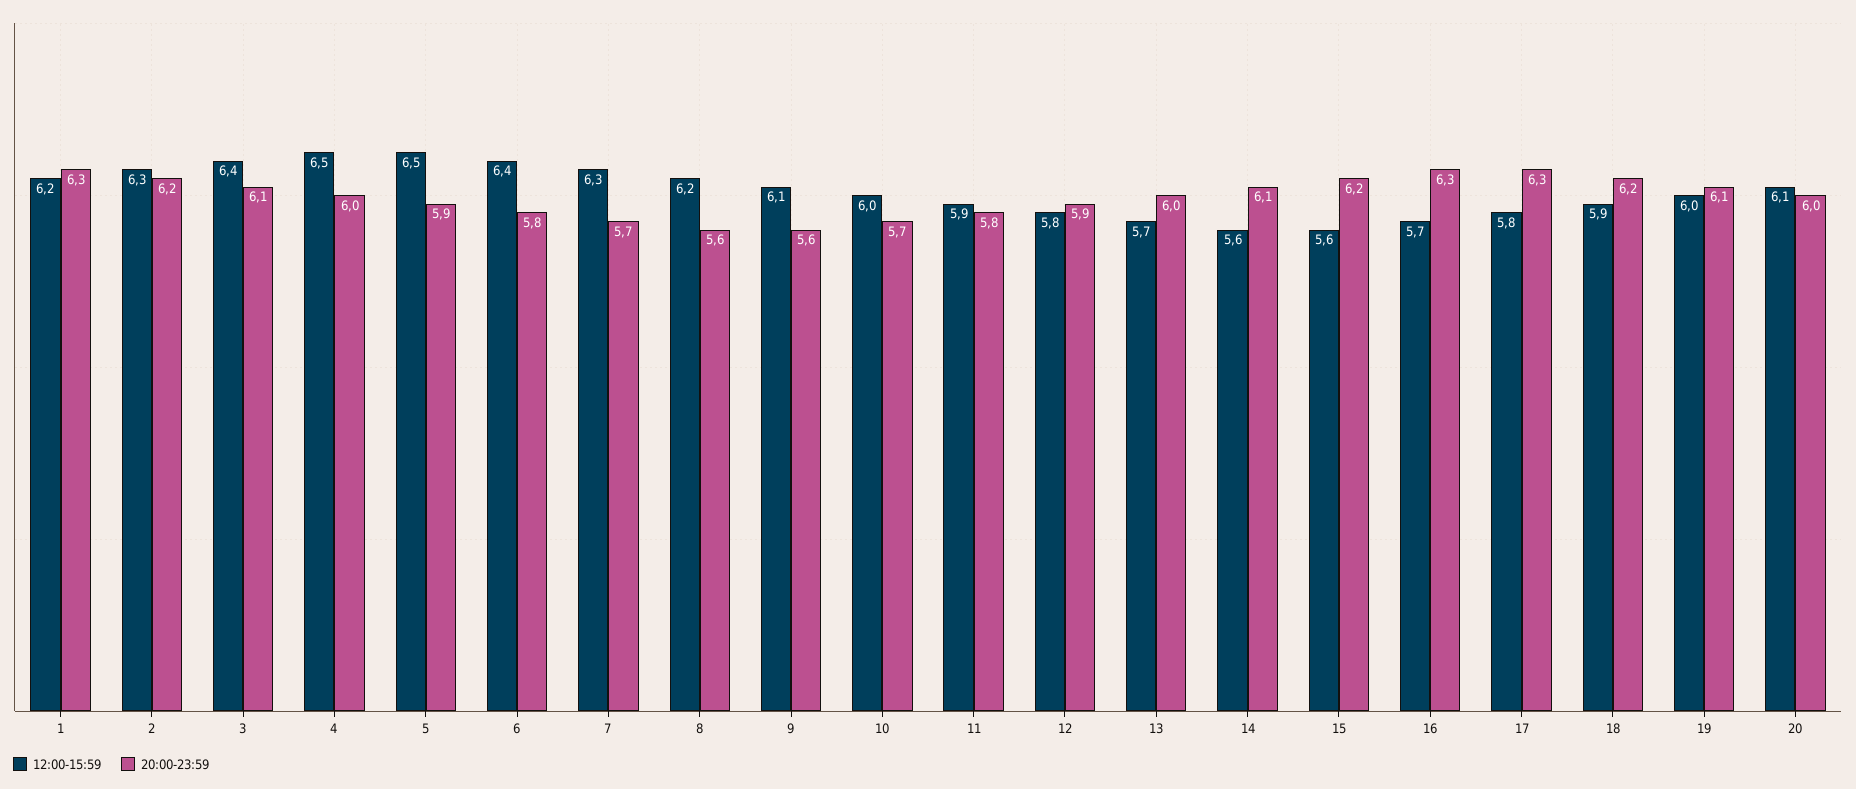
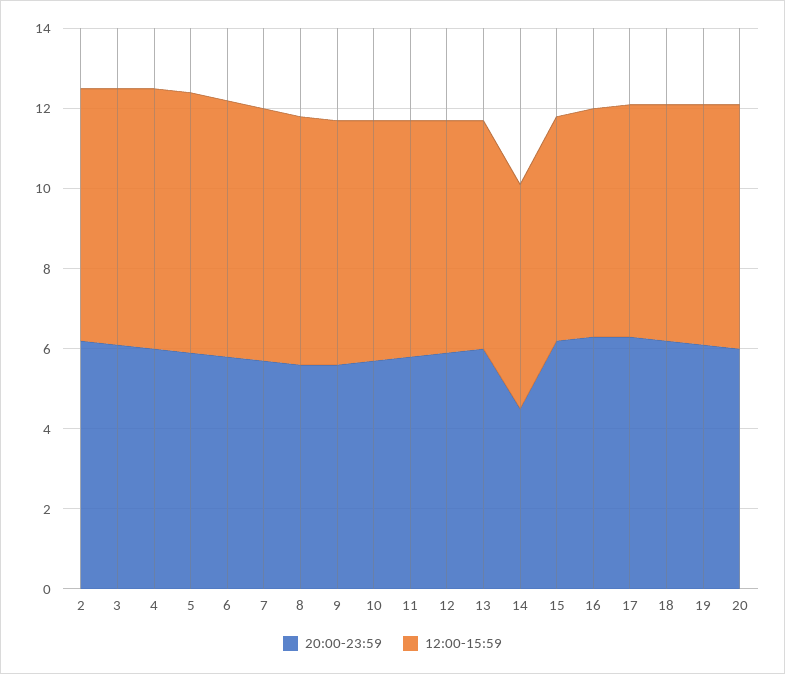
12:00-15:59, 1: 6.2 -> none
20:00-23:59, 1: 6.3 -> none
20:00-23:59, 14: 6.1 -> 4.5

